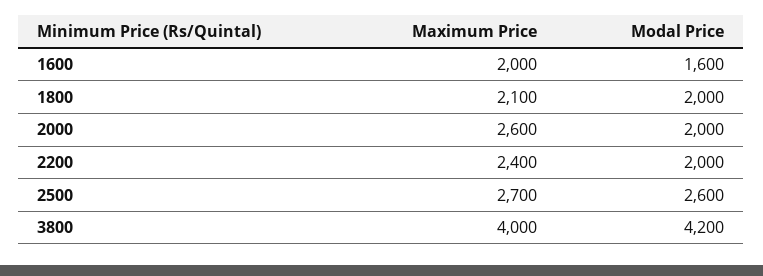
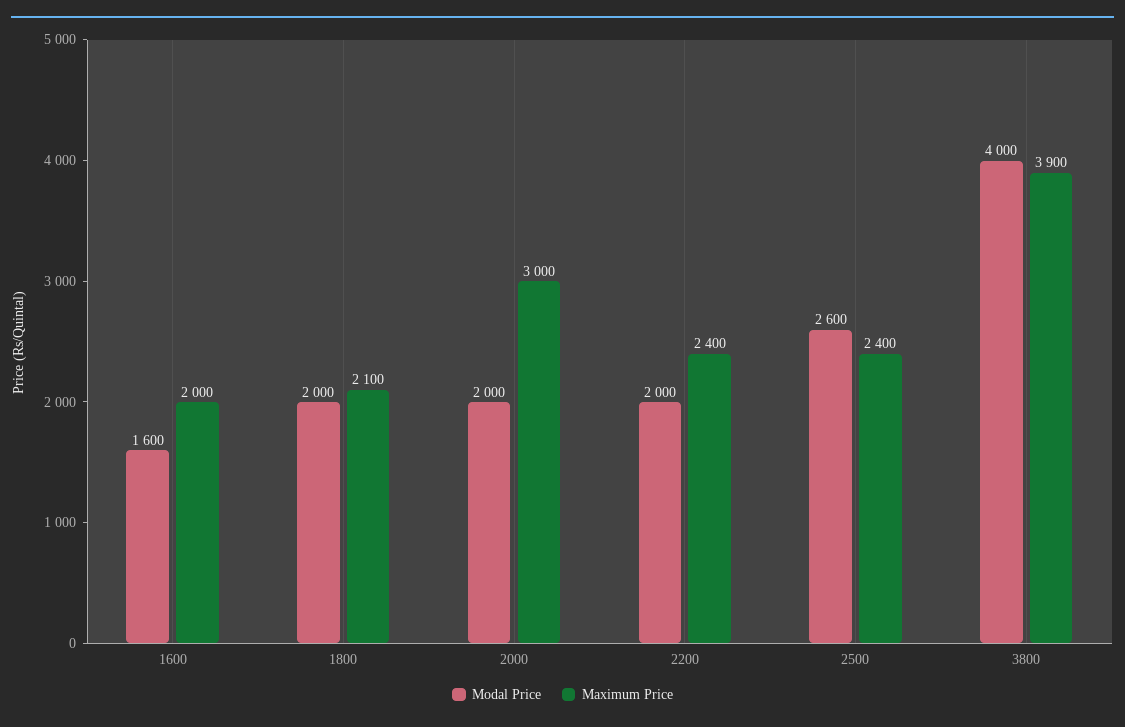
Maximum Price, 2000: 2600 -> 3000
Maximum Price, 2500: 2700 -> 2400
Maximum Price, 3800: 4000 -> 3900
Modal Price, 3800: 4200 -> 4000

